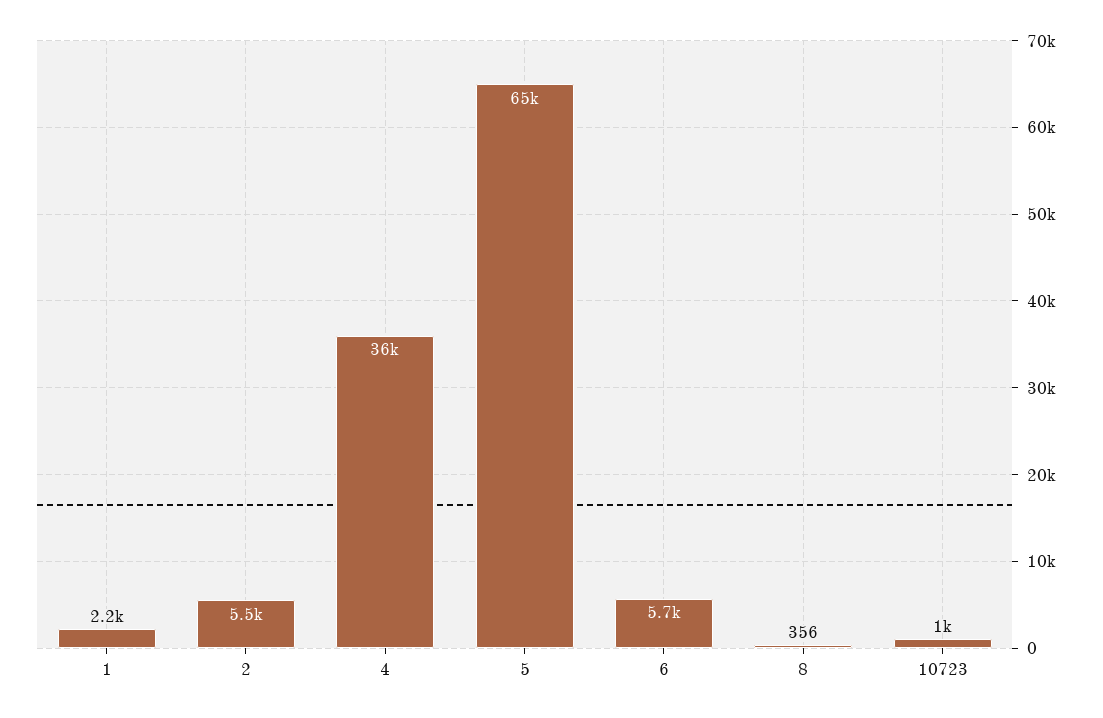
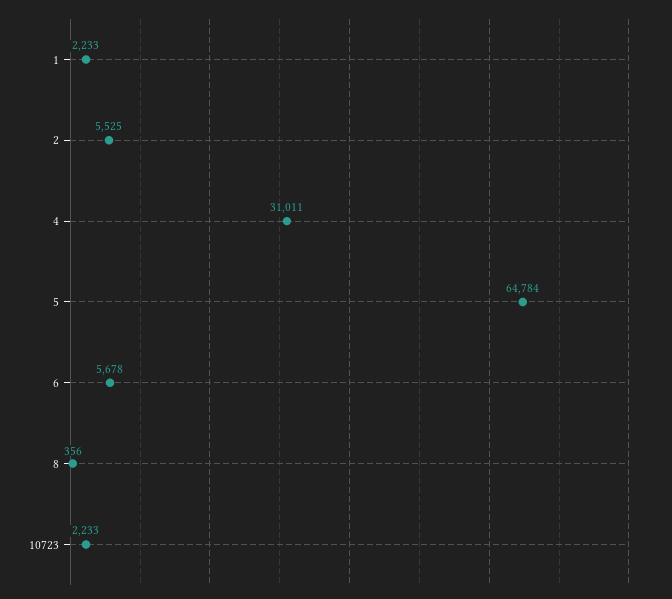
4: 36000 -> 31011
10723: 1000 -> 2233

